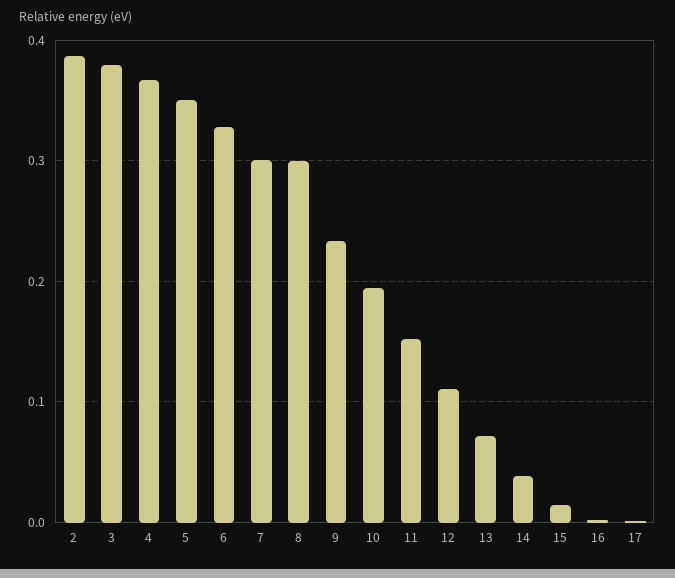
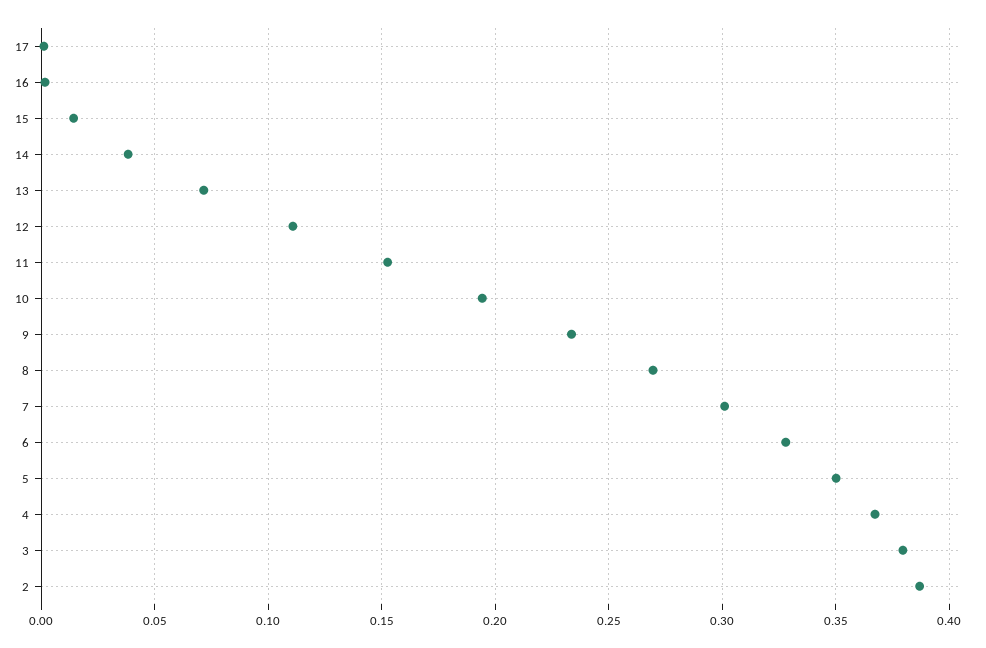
8: 0.3 -> 0.27

